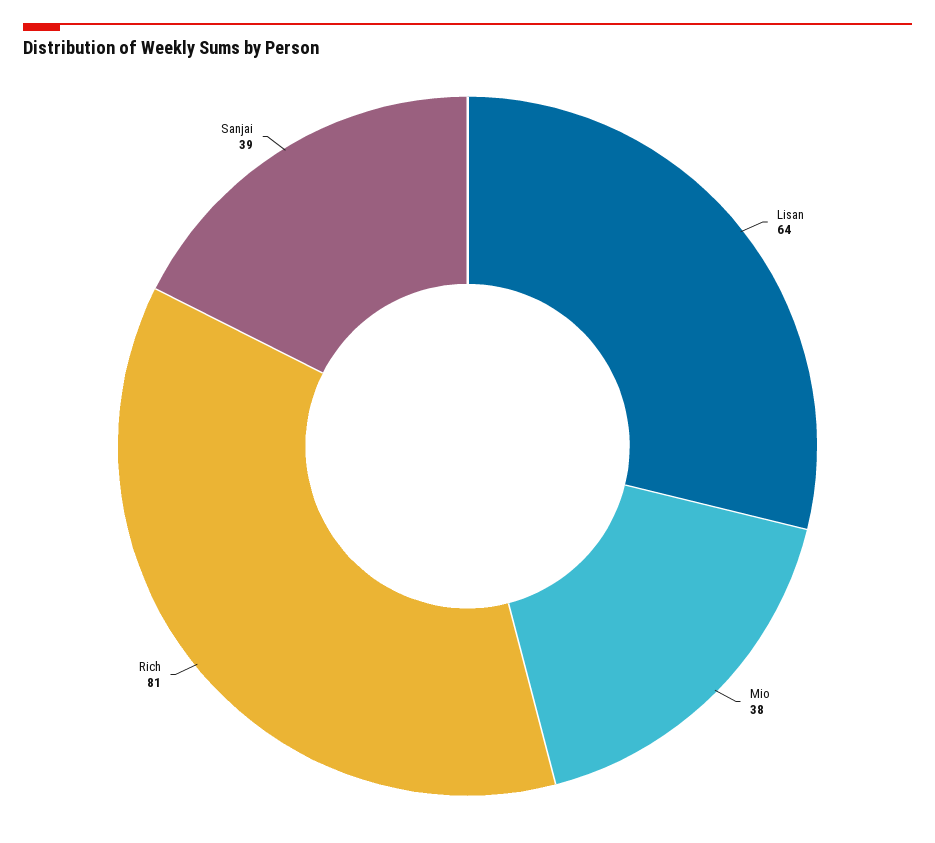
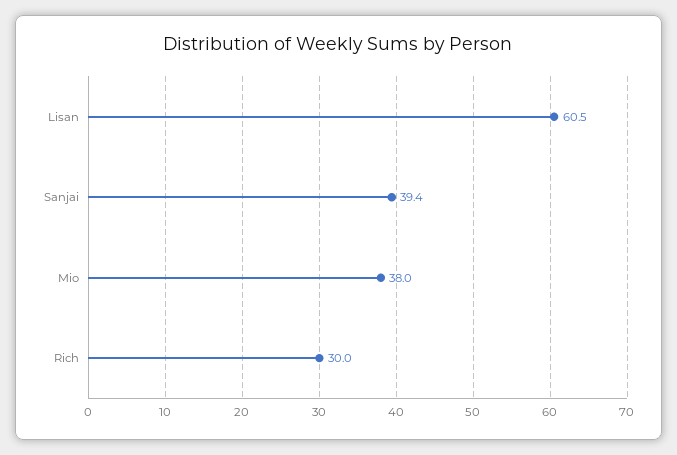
Lisan: 64 -> 60.5
Rich: 81 -> 30

